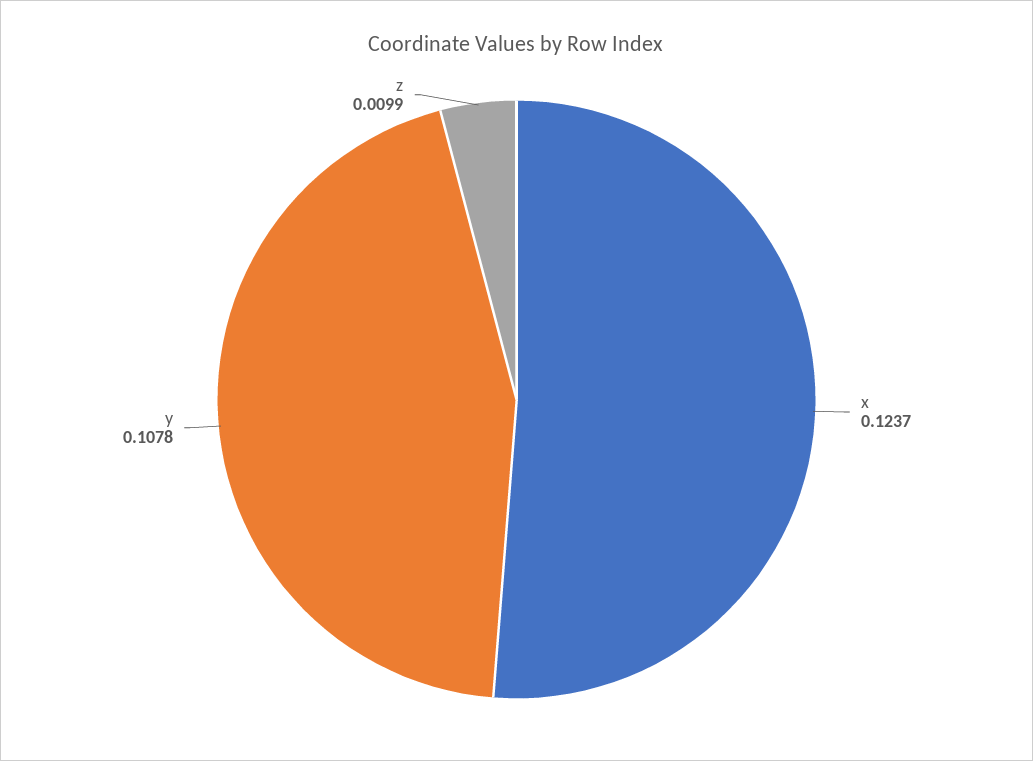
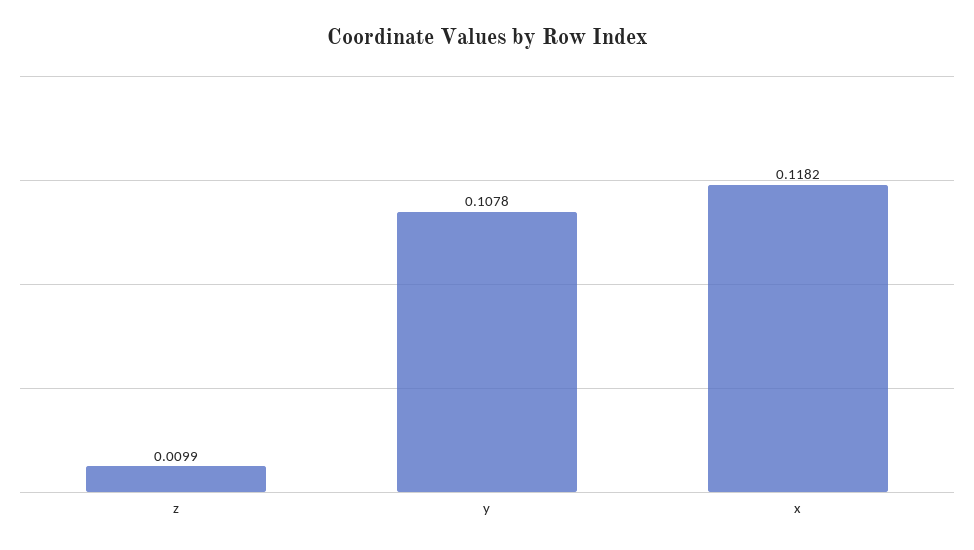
x: 0.1237 -> 0.1182

